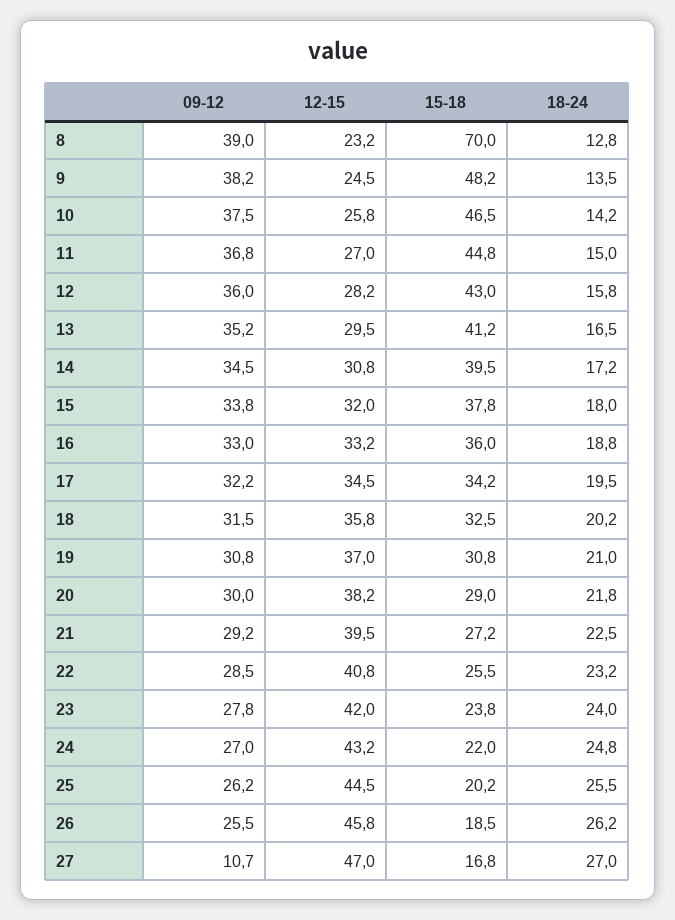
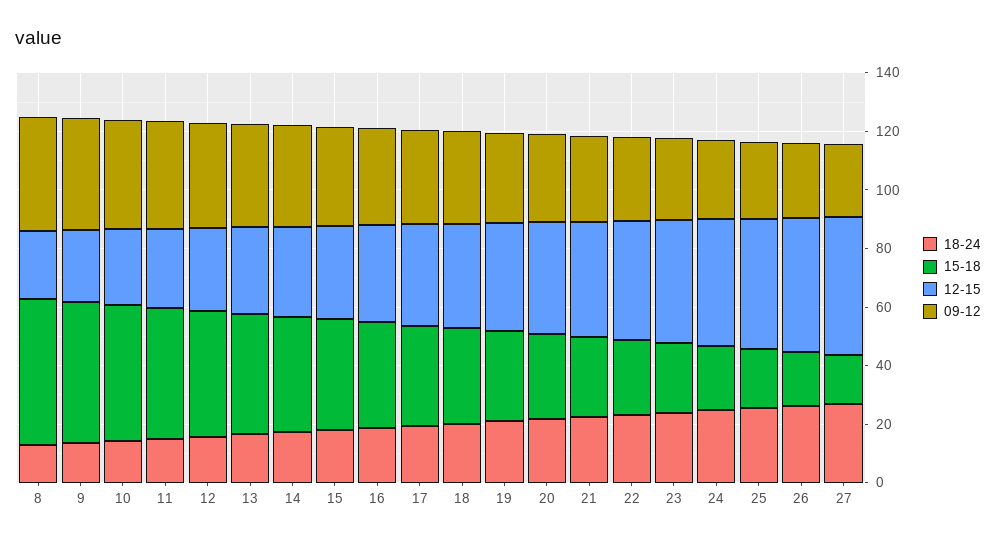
15-18, 8: 70 -> 50
09-12, 27: 10.7 -> 25

